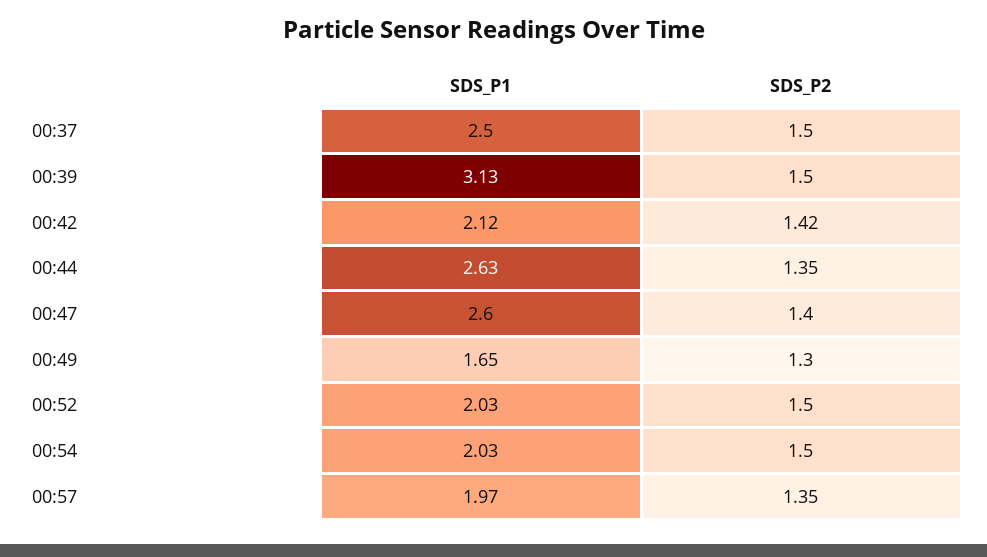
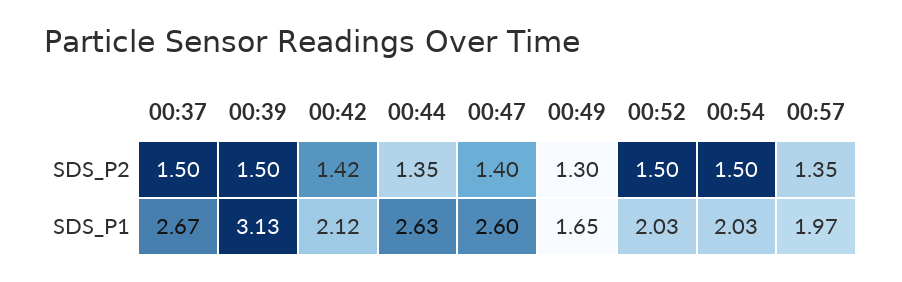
SDS_P1, 00:37: 2.5 -> 2.67

